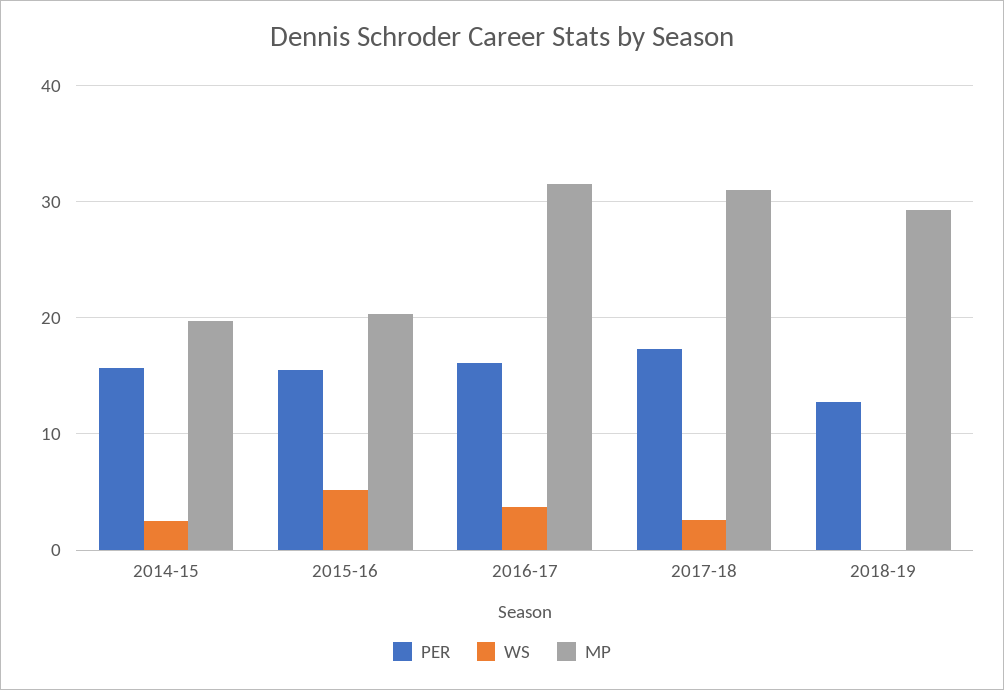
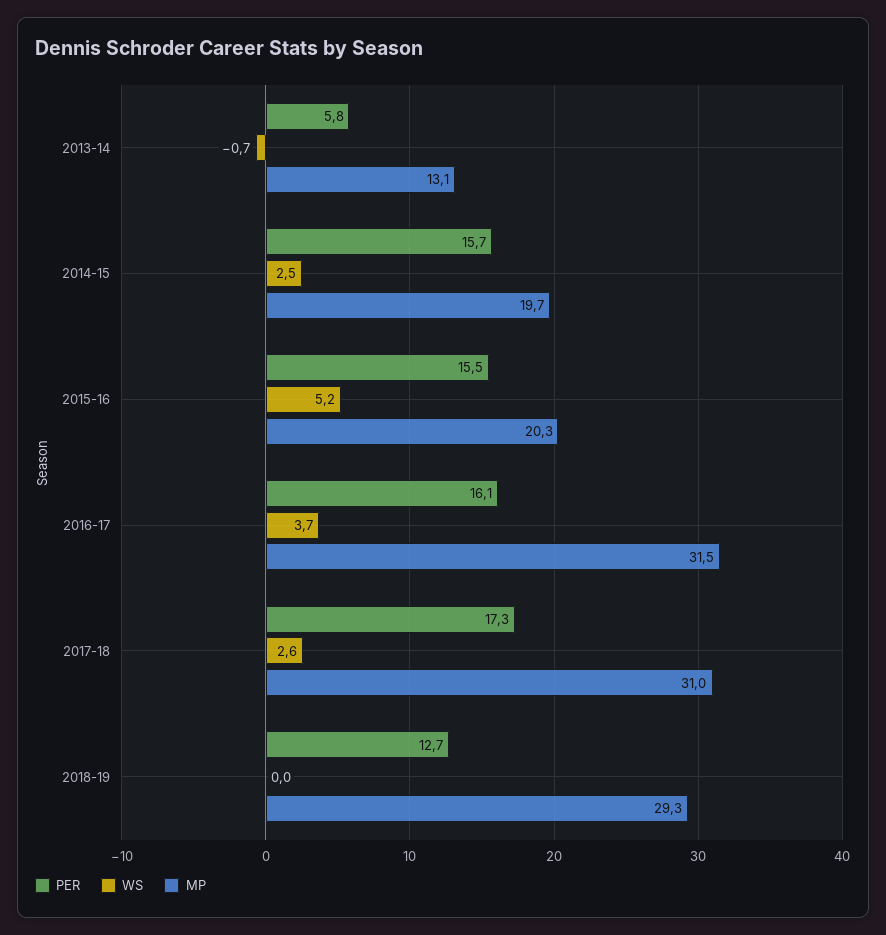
PER, 2013-14: none -> 5.8
WS, 2013-14: none -> -0.7
MP, 2013-14: none -> 13.1

